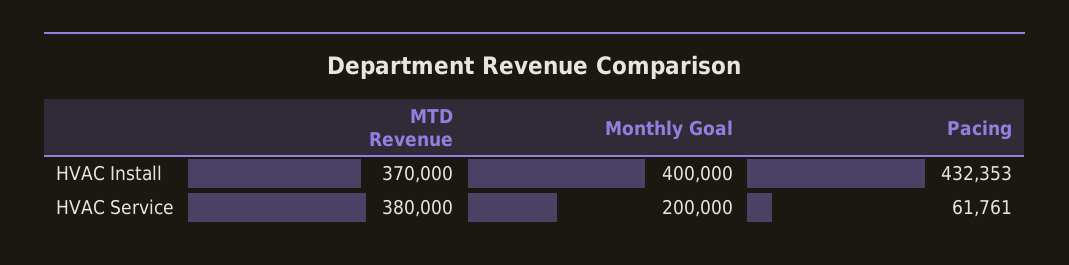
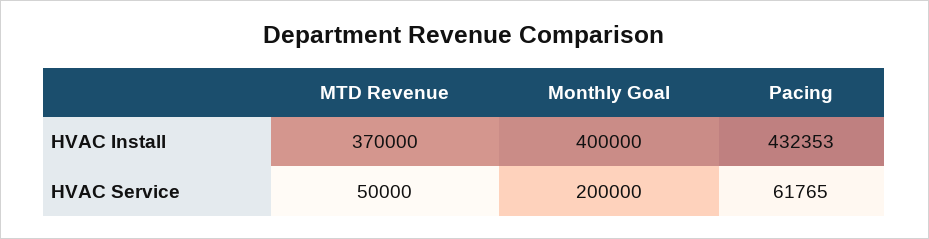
MTD Revenue, HVAC Service: 380000 -> 50000
Pacing, HVAC Service: 61761 -> 61765

